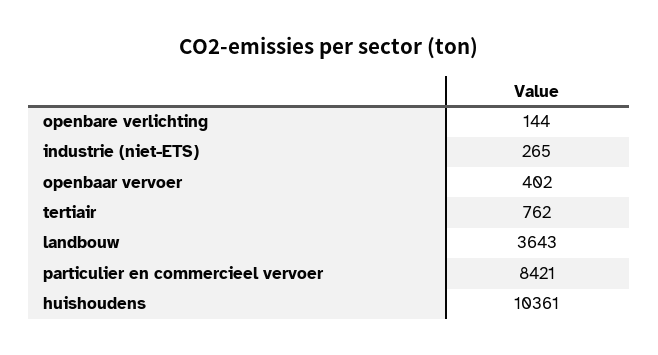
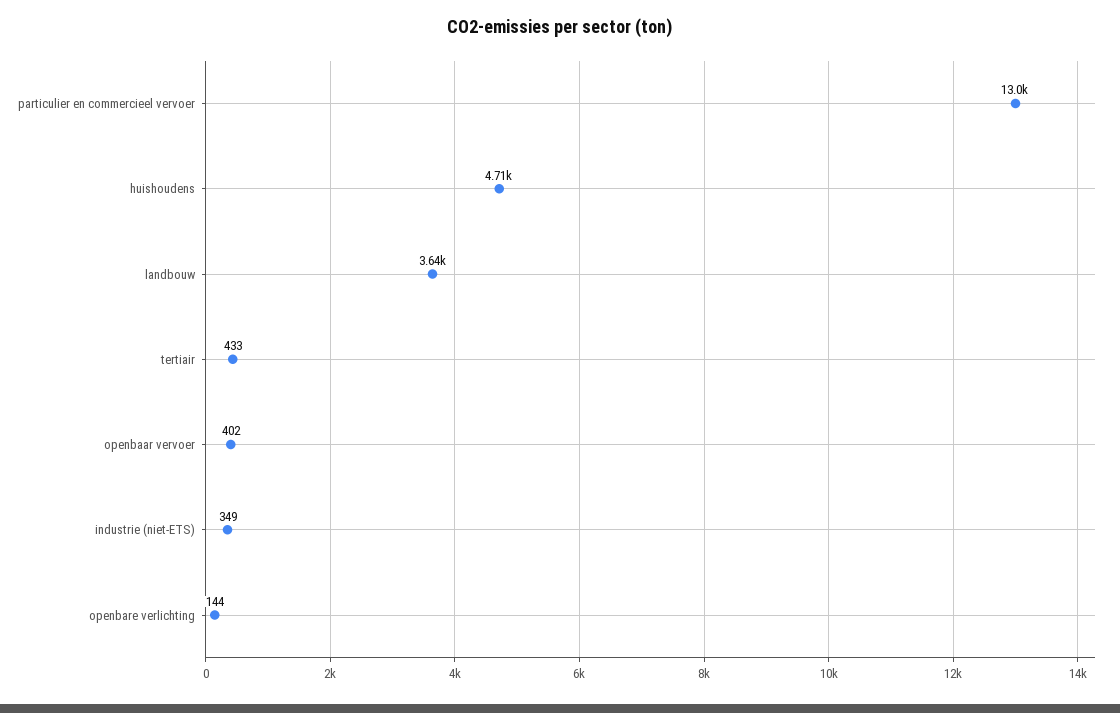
industrie (niet-ETS): 265 -> 349
tertiair: 762 -> 433
particulier en commercieel vervoer: 8421 -> 13000
huishoudens: 10361 -> 4710

